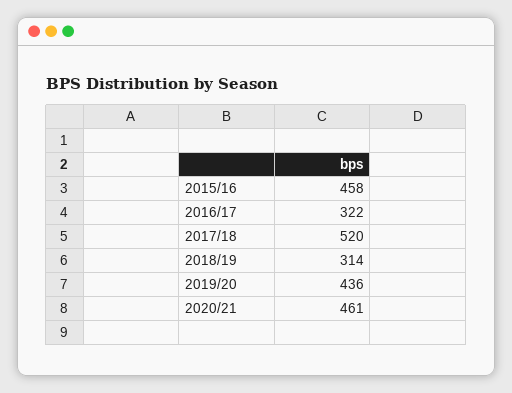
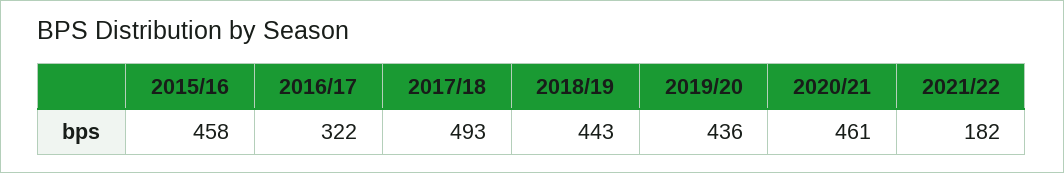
2017/18: 520 -> 493
2018/19: 314 -> 443
2021/22: none -> 182

